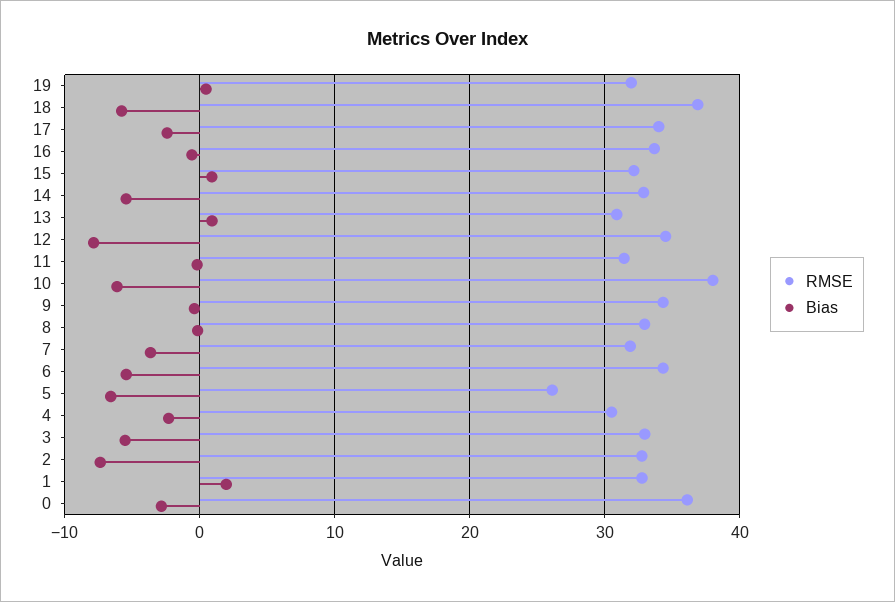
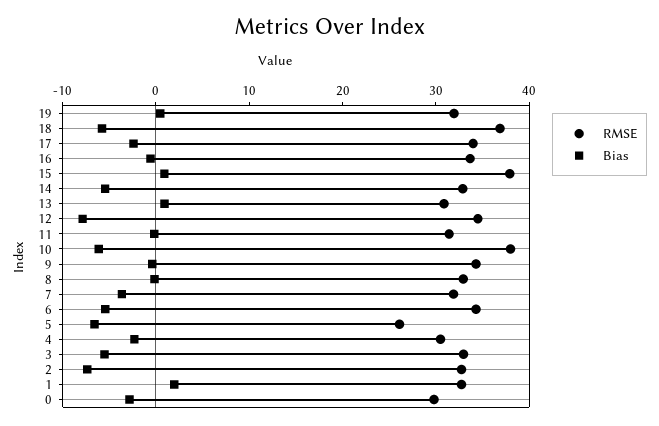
RMSE, 15: 32 -> 38
RMSE, 0: 36 -> 30

